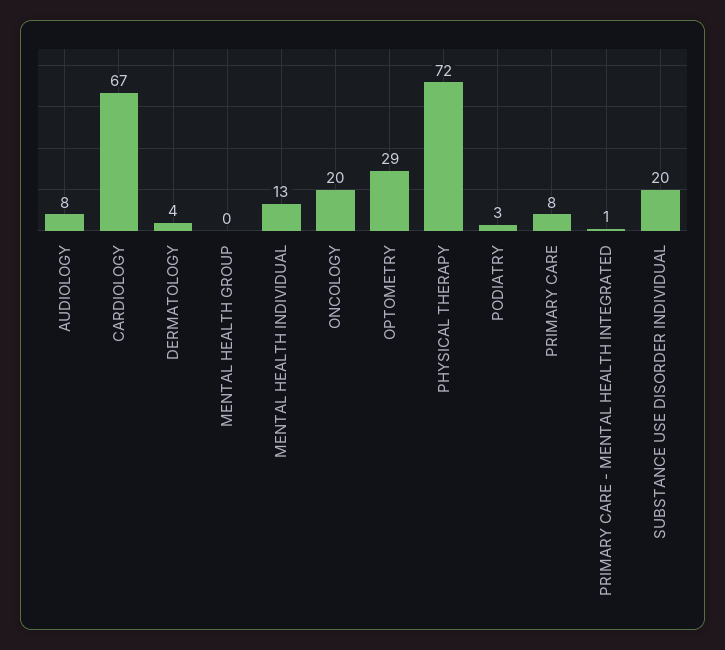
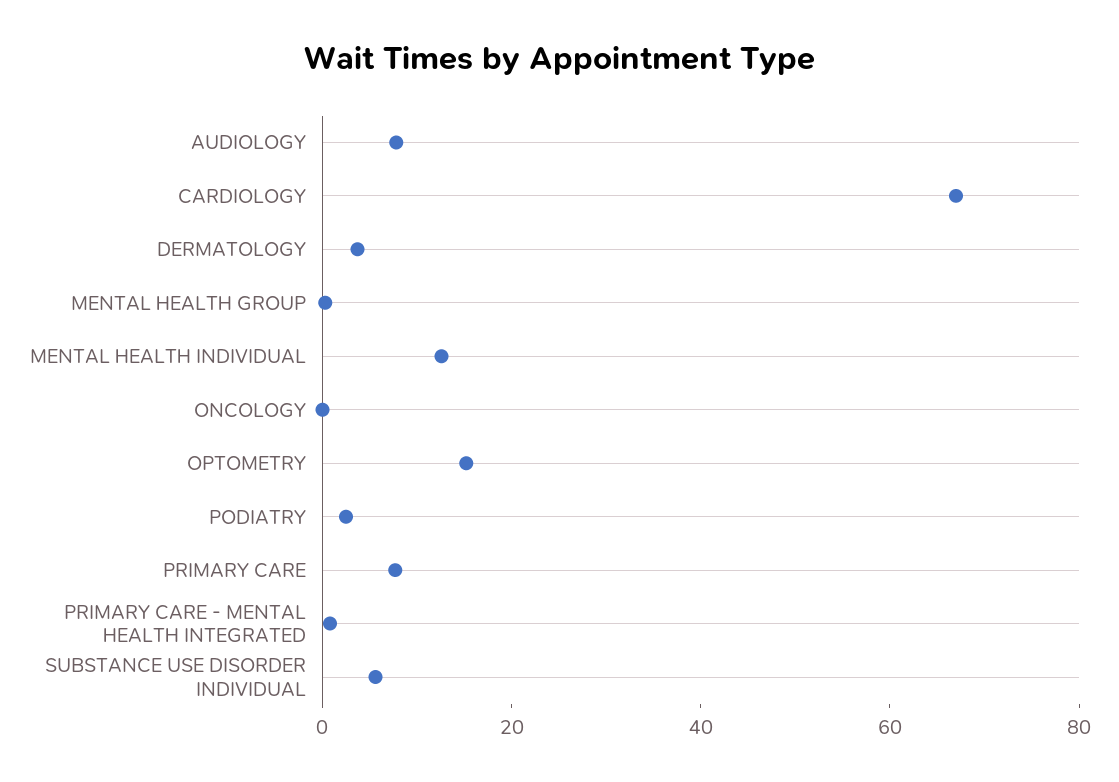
ONCOLOGY: 20 -> 0
OPTOMETRY: 29 -> 15
PHYSICAL THERAPY: 72 -> none
SUBSTANCE USE DISORDER INDIVIDUAL: 20 -> 5

